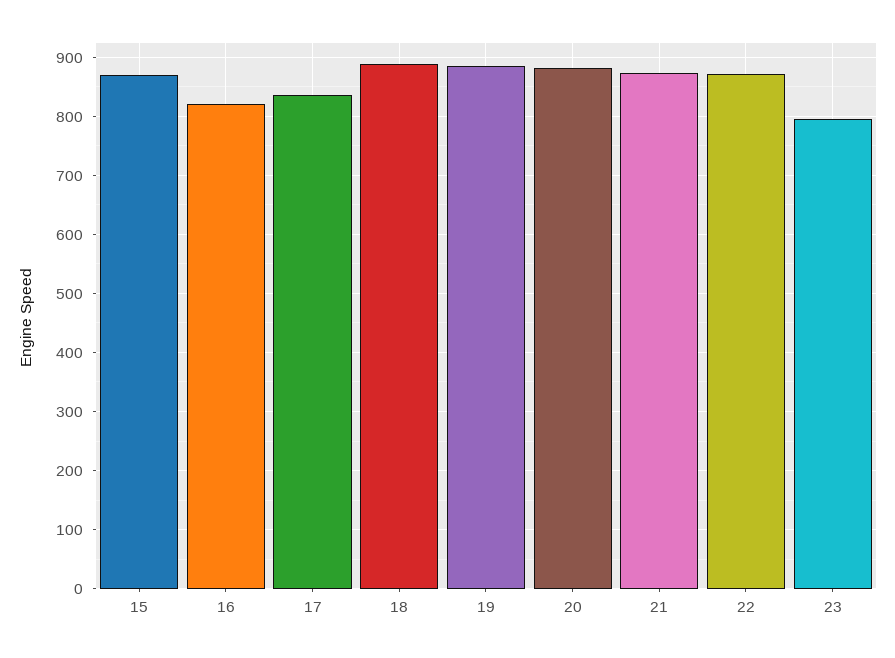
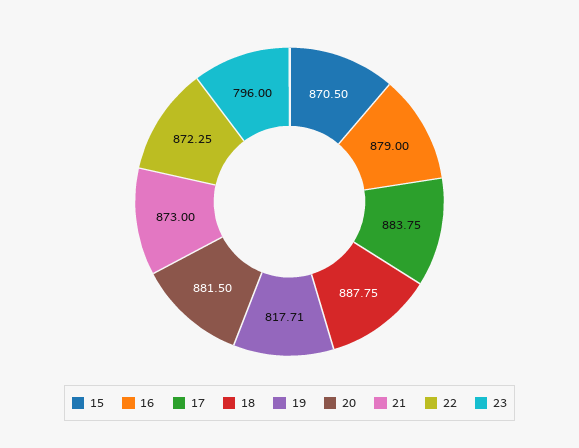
16: 820 -> 879
17: 840 -> 883.75
19: 880 -> 817.71

